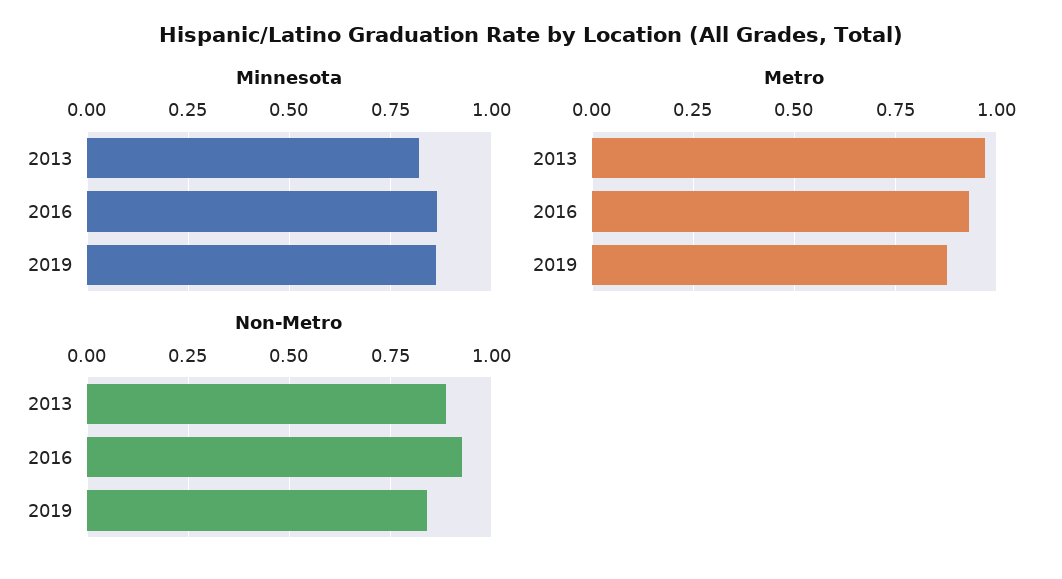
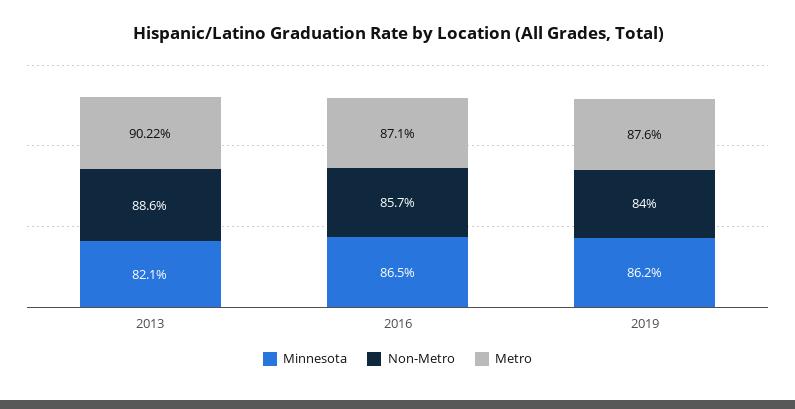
Metro, 2013: 0.975 -> 0.9022
Metro, 2016: 0.925 -> 0.871
Non-Metro, 2016: 0.925 -> 0.857

